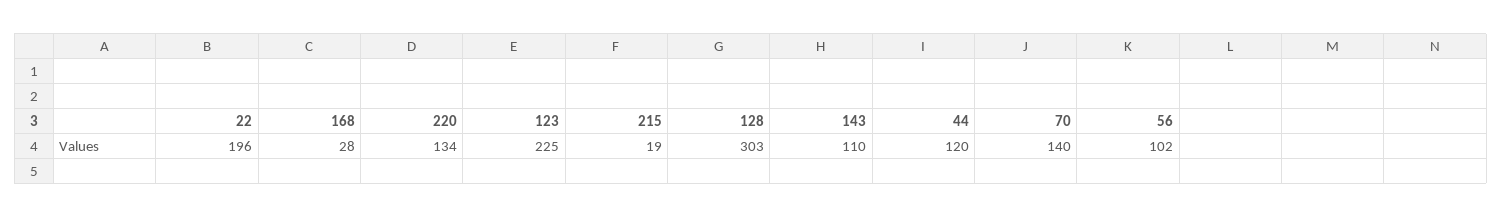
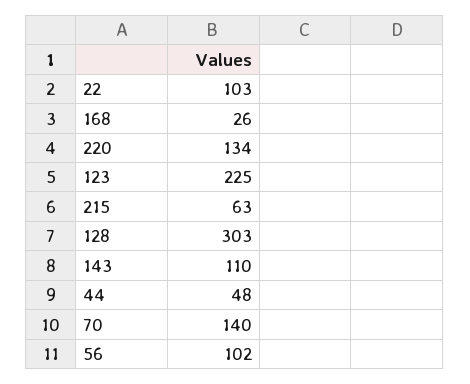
22: 196 -> 103
168: 28 -> 26
215: 19 -> 63
44: 120 -> 48

